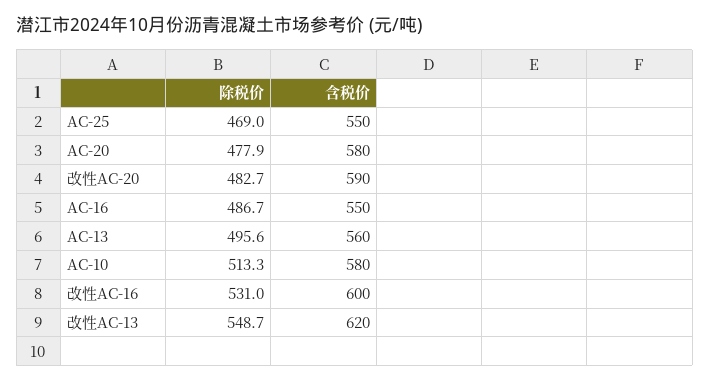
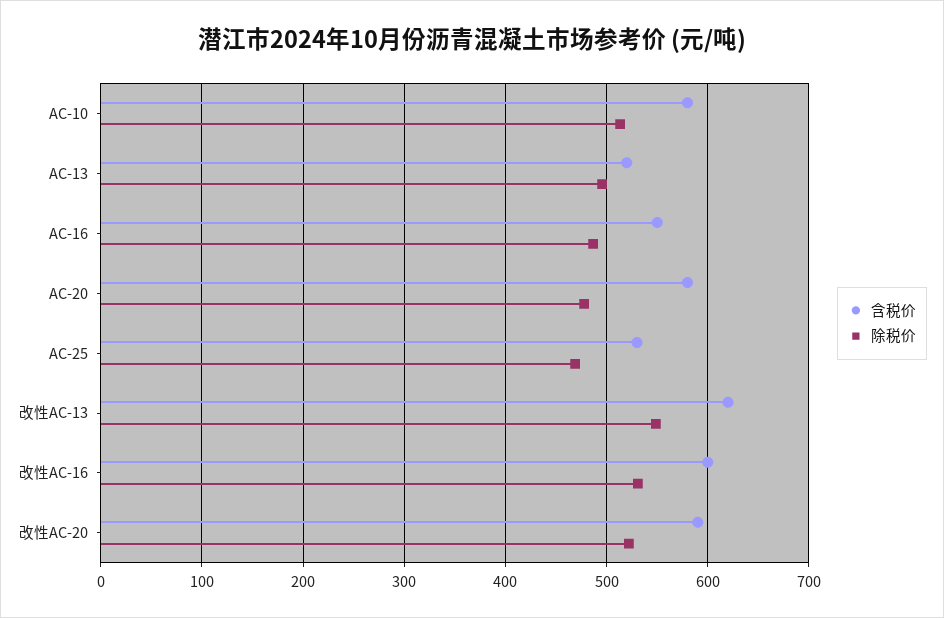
含税价, AC-25: 550 -> 530
除税价, 改性AC-20: 482.7 -> 520
含税价, AC-13: 560 -> 520

